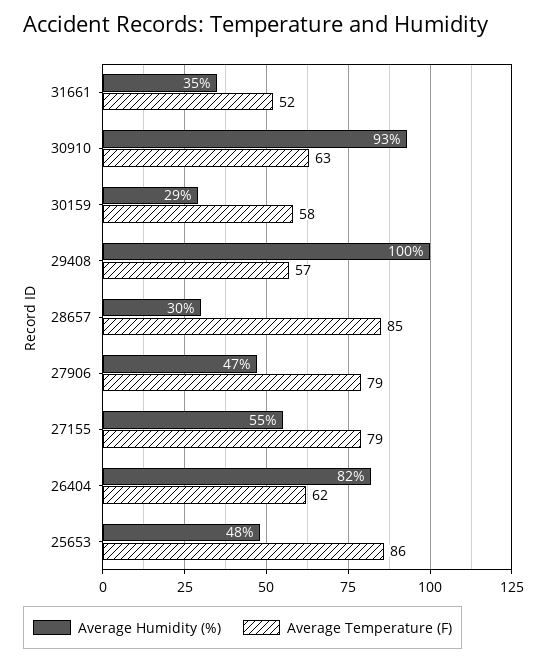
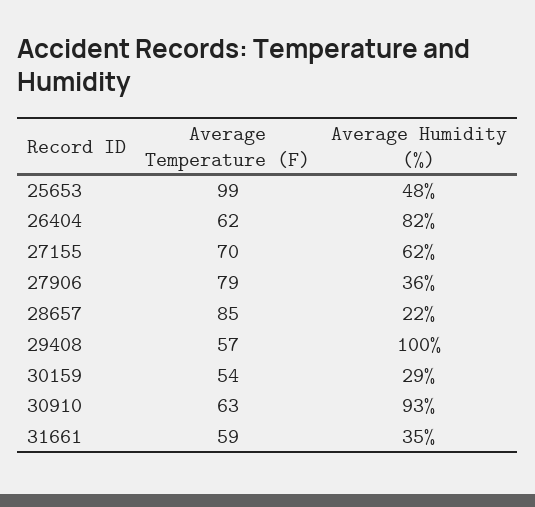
Average Temperature (F), 31661: 52 -> 59
Average Temperature (F), 30159: 58 -> 54
Average Humidity (%), 28657: 30 -> 22
Average Humidity (%), 27906: 47 -> 36
Average Humidity (%), 27155: 55 -> 62
Average Temperature (F), 27155: 79 -> 70
Average Temperature (F), 25653: 86 -> 99

